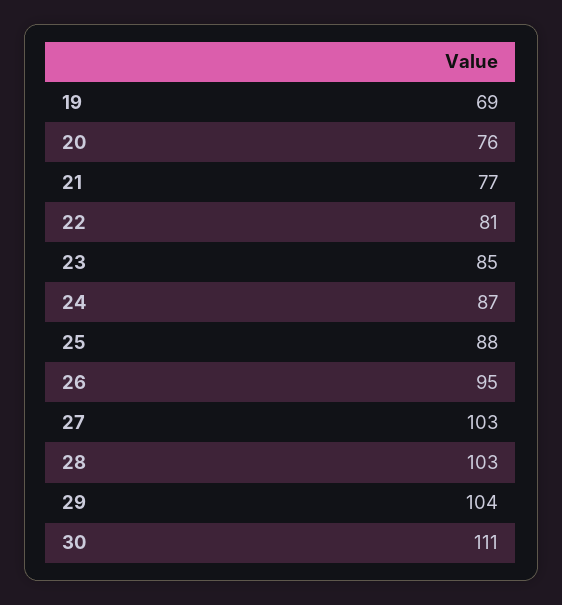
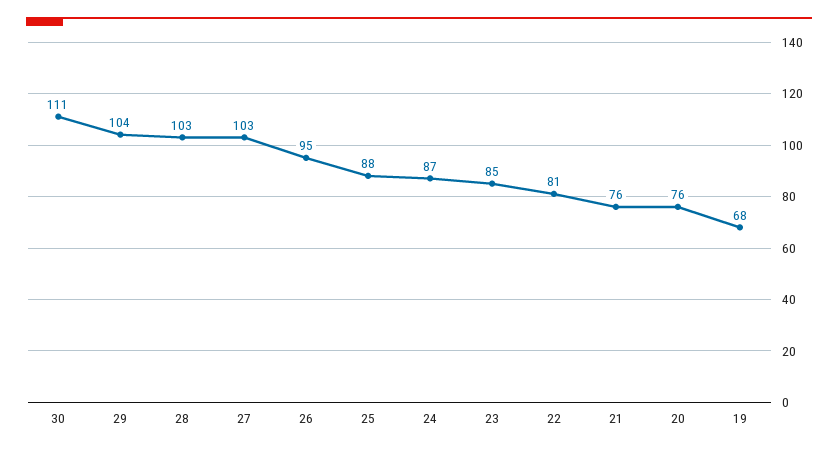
19: 69 -> 68
21: 77 -> 76

